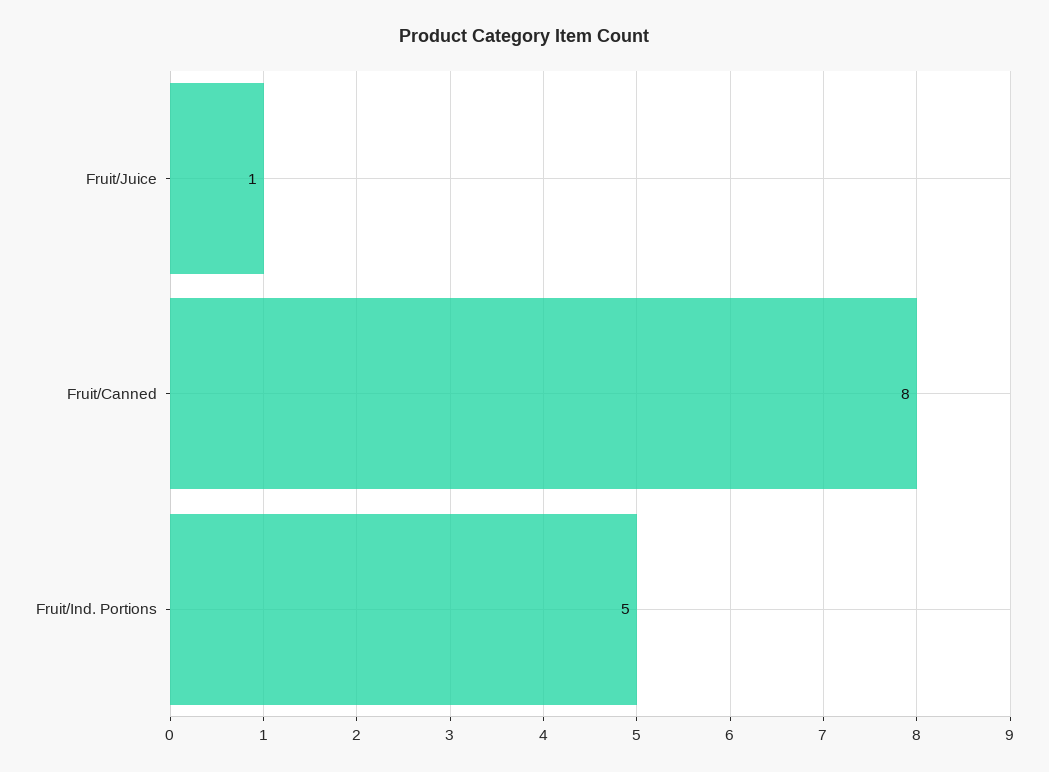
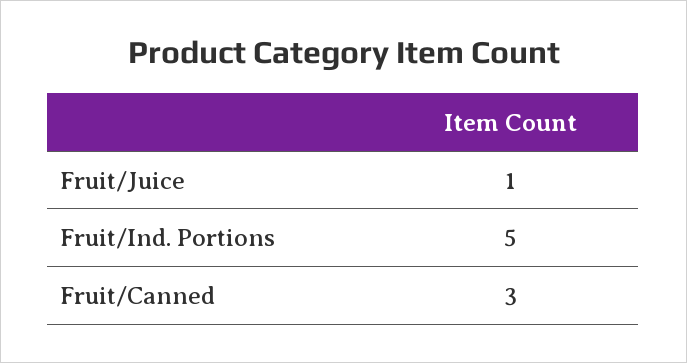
Fruit/Canned: 8 -> 3

